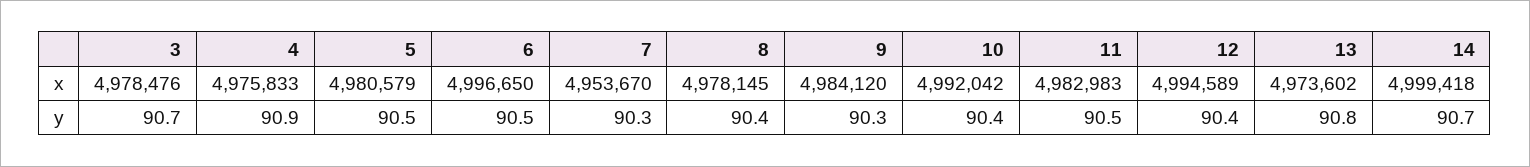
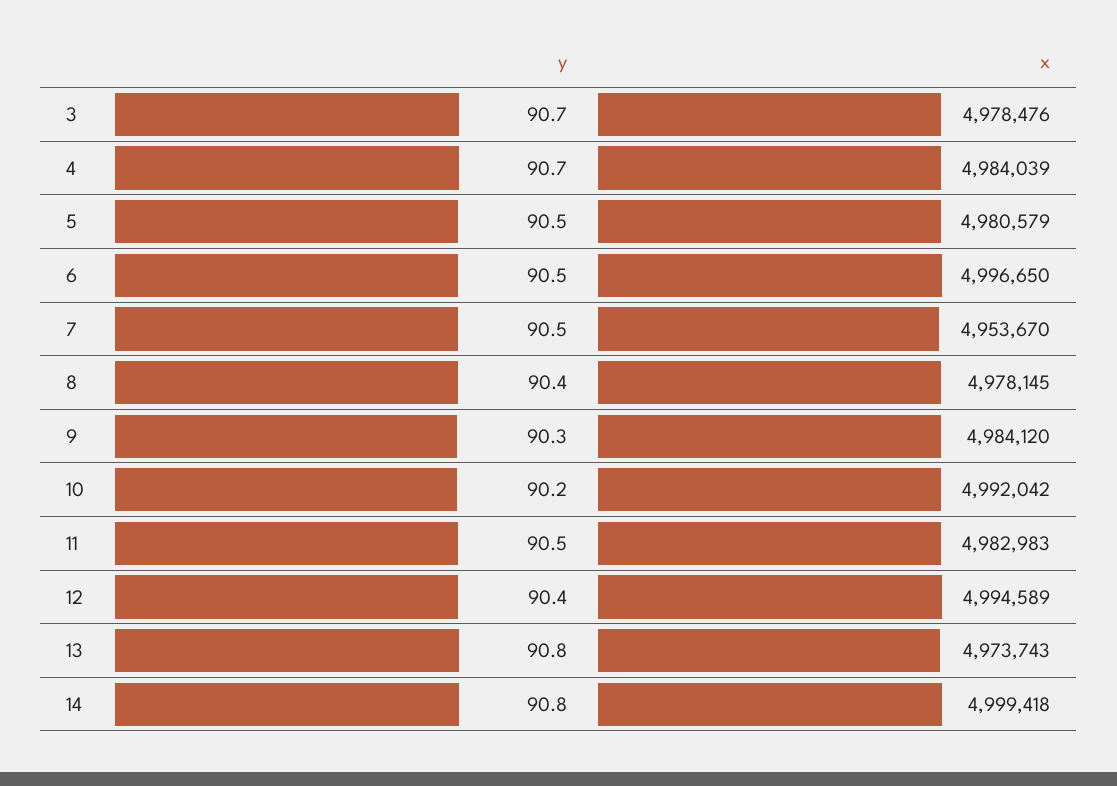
4, x: 4975833 -> 4984039
13, x: 4973602 -> 4973743
4, y: 90.9 -> 90.7
7, y: 90.3 -> 90.5
10, y: 90.4 -> 90.2
14, y: 90.7 -> 90.8

